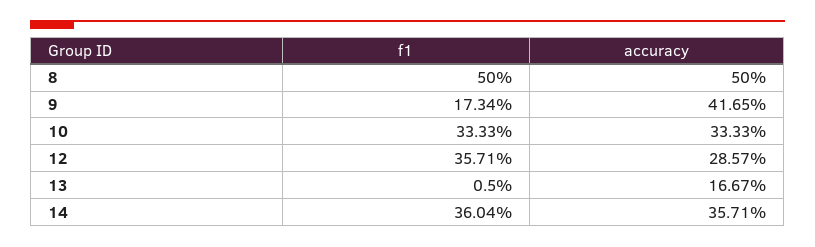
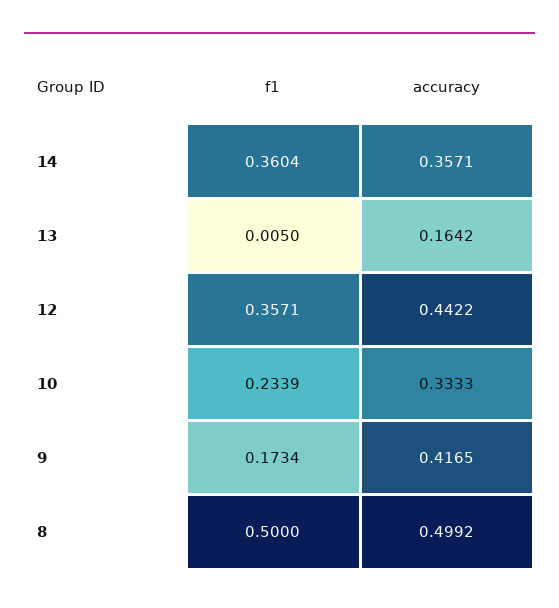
accuracy, 8: 0.5 -> 0.4992
f1, 10: 0.3333 -> 0.2339
accuracy, 12: 0.2857 -> 0.4422
accuracy, 13: 0.1667 -> 0.1642

